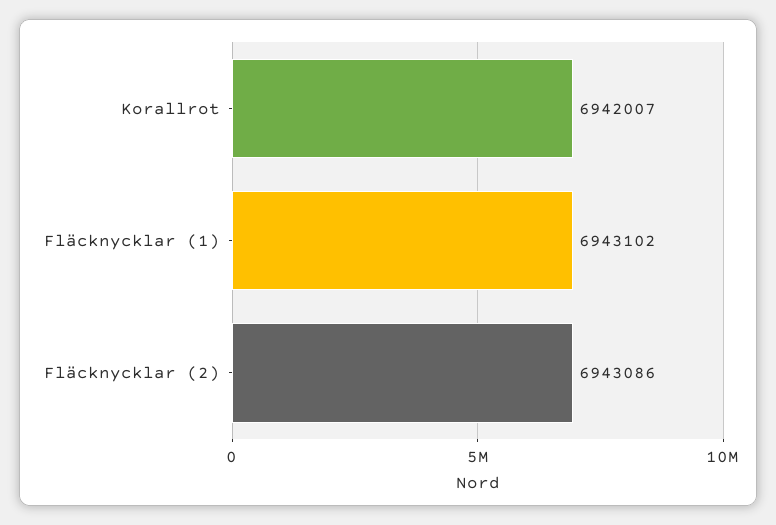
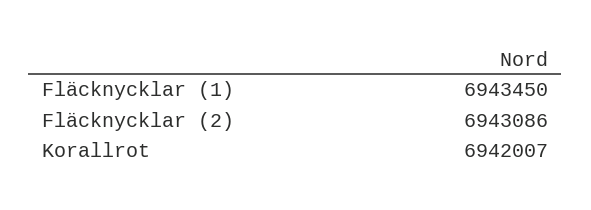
Fläcknycklar (1): 6943102 -> 6943450

